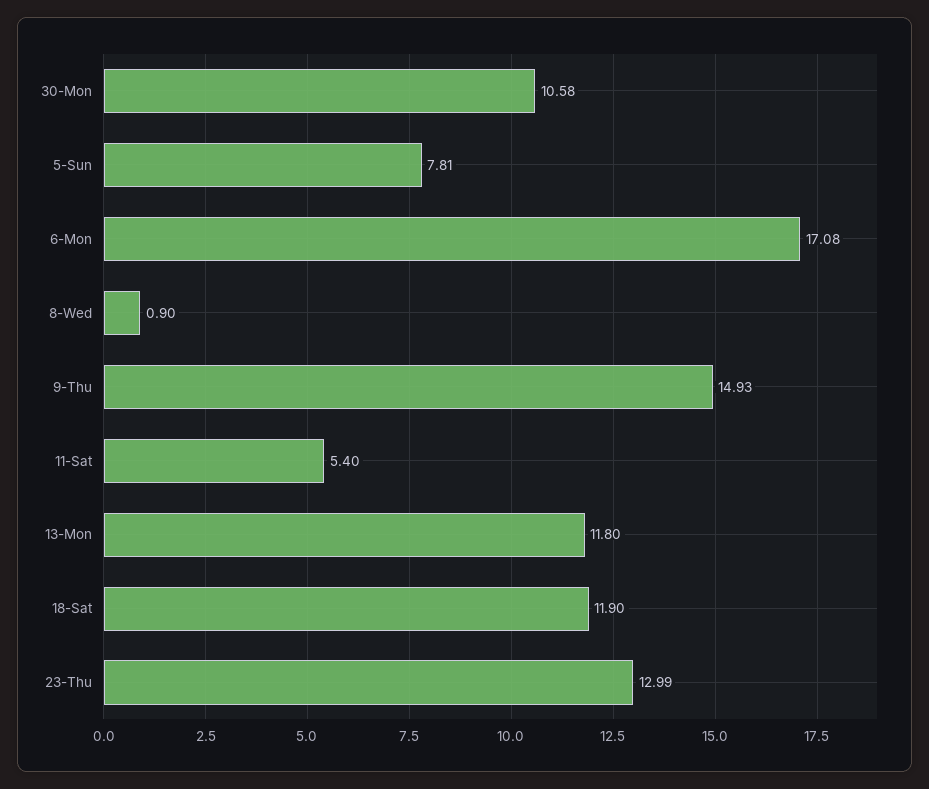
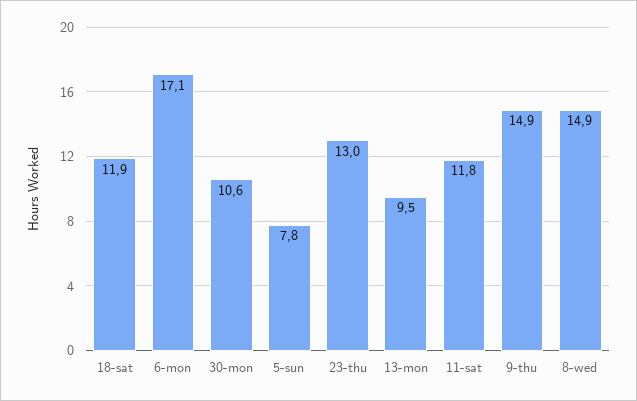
8-Wed: 0.9 -> 14.9
11-Sat: 5.4 -> 11.8
13-Mon: 11.8 -> 9.5

